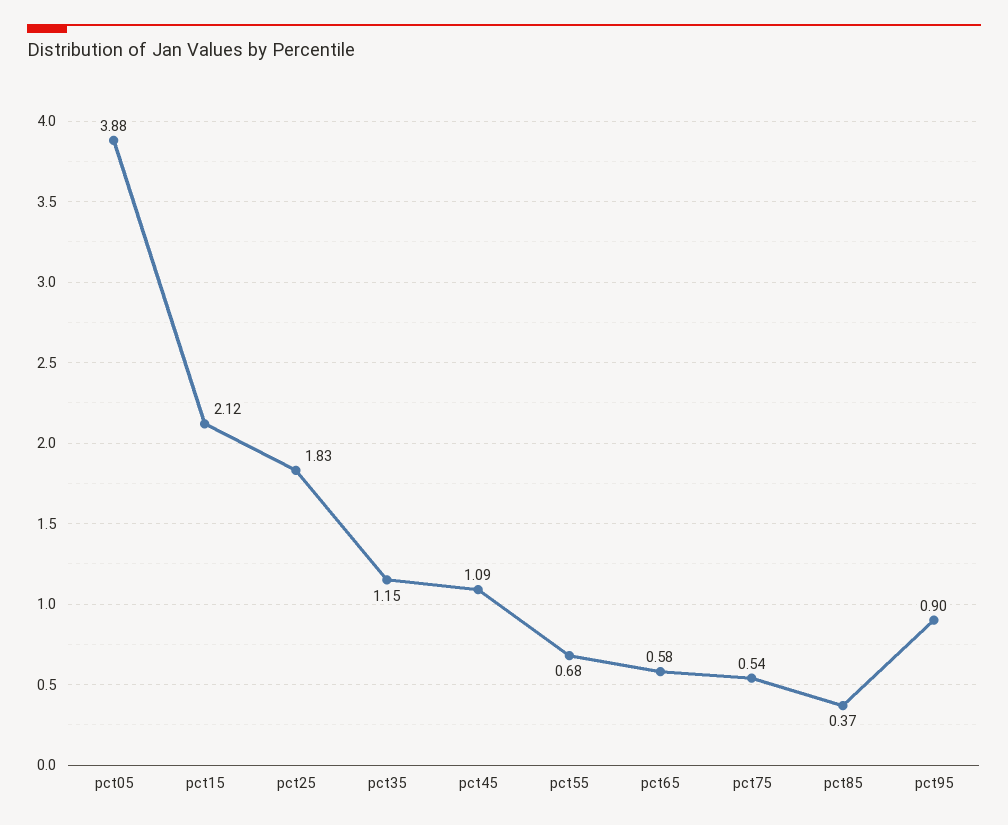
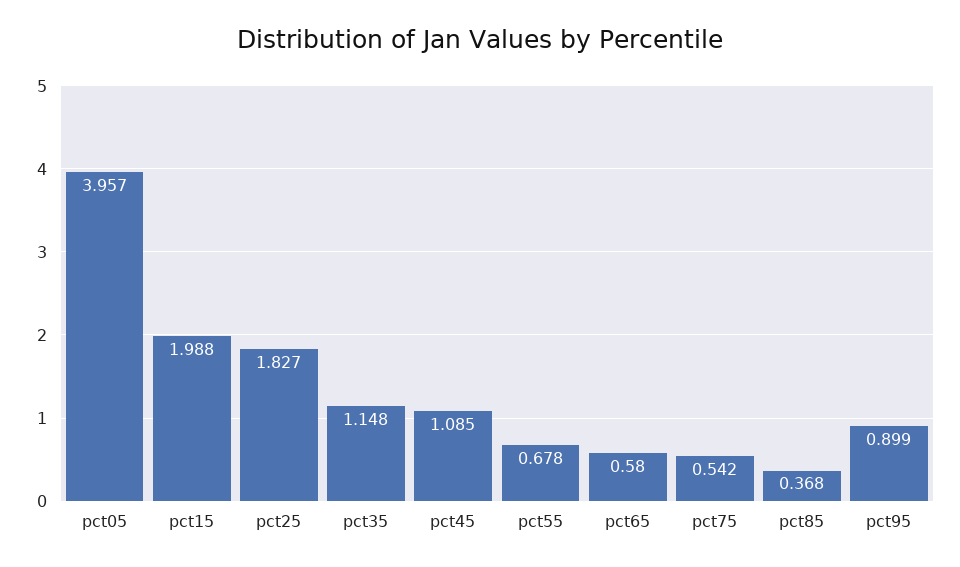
pct05: 3.88 -> 3.957
pct15: 2.12 -> 1.988

